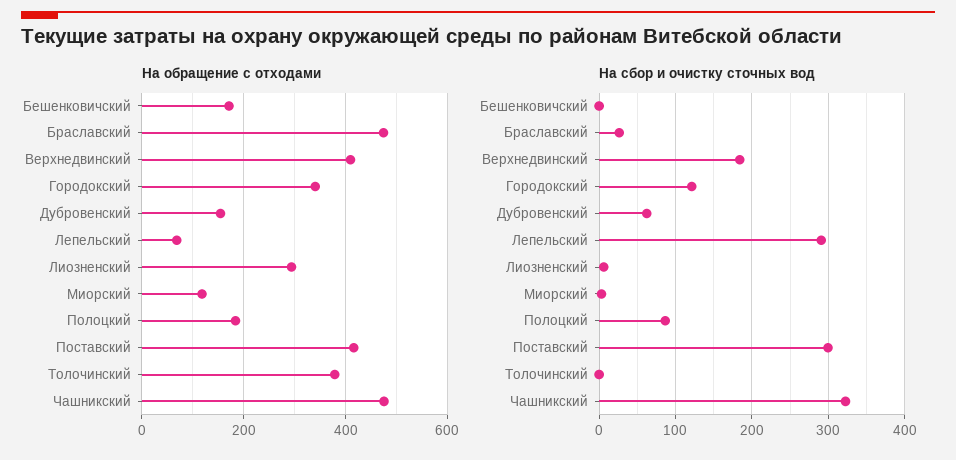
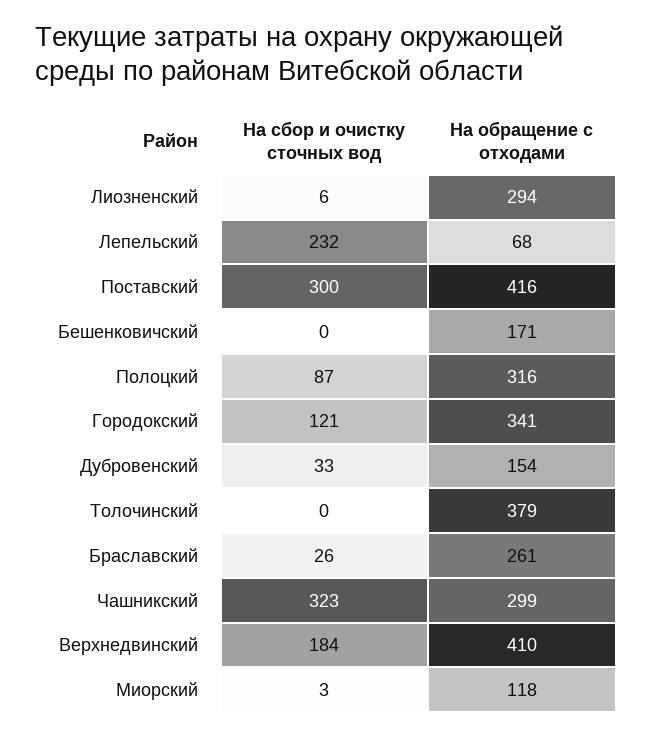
На обращение с отходами, Браславский: 480 -> 261
На обращение с отходами, Полоцкий: 180 -> 316
На обращение с отходами, Чашникский: 480 -> 299
На сбор и очистку сточных вод, Дубровенский: 60 -> 33
На сбор и очистку сточных вод, Лепельский: 290 -> 232

